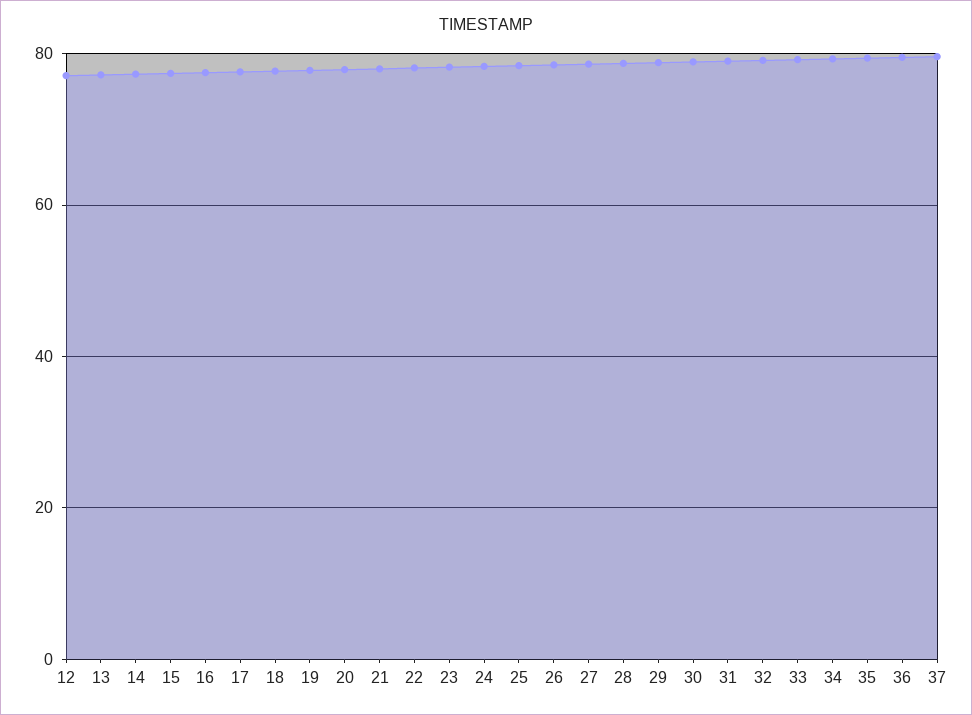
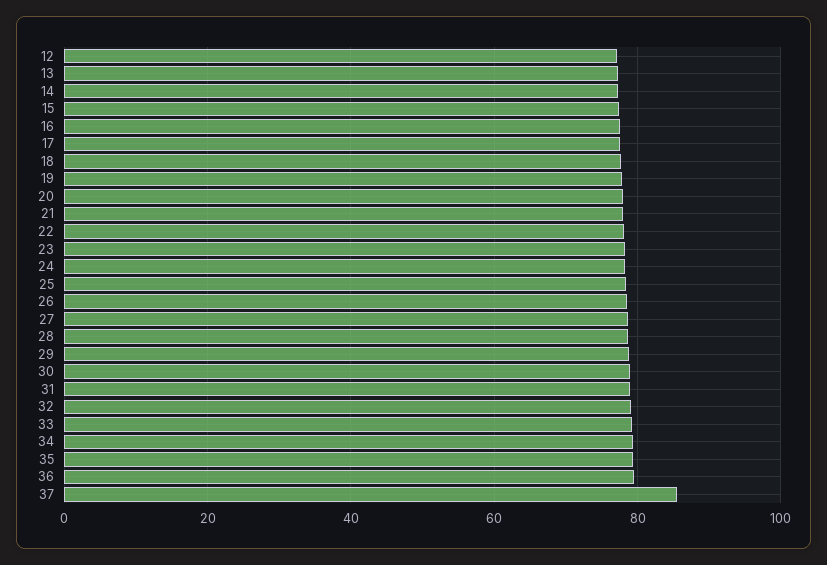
37: 80 -> 86

